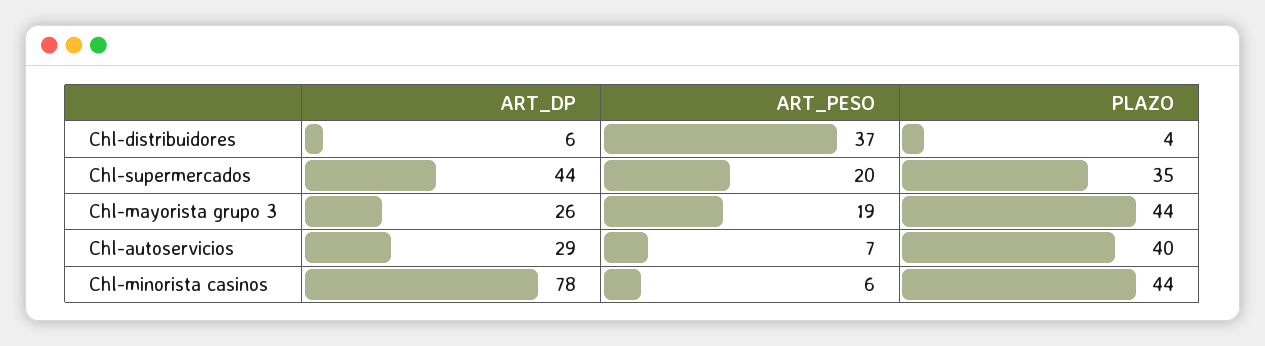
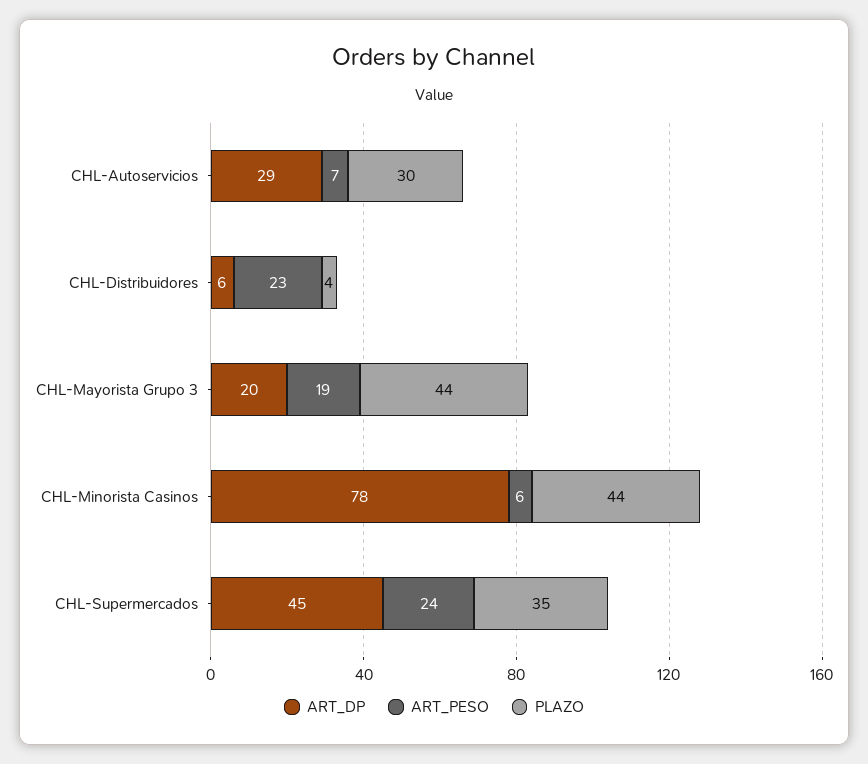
ART_PESO, Chl-distribuidores: 37 -> 23
ART_DP, Chl-supermercados: 44 -> 45
ART_PESO, Chl-supermercados: 20 -> 24
ART_DP, Chl-mayorista grupo 3: 26 -> 20
PLAZO, Chl-autoservicios: 40 -> 30

